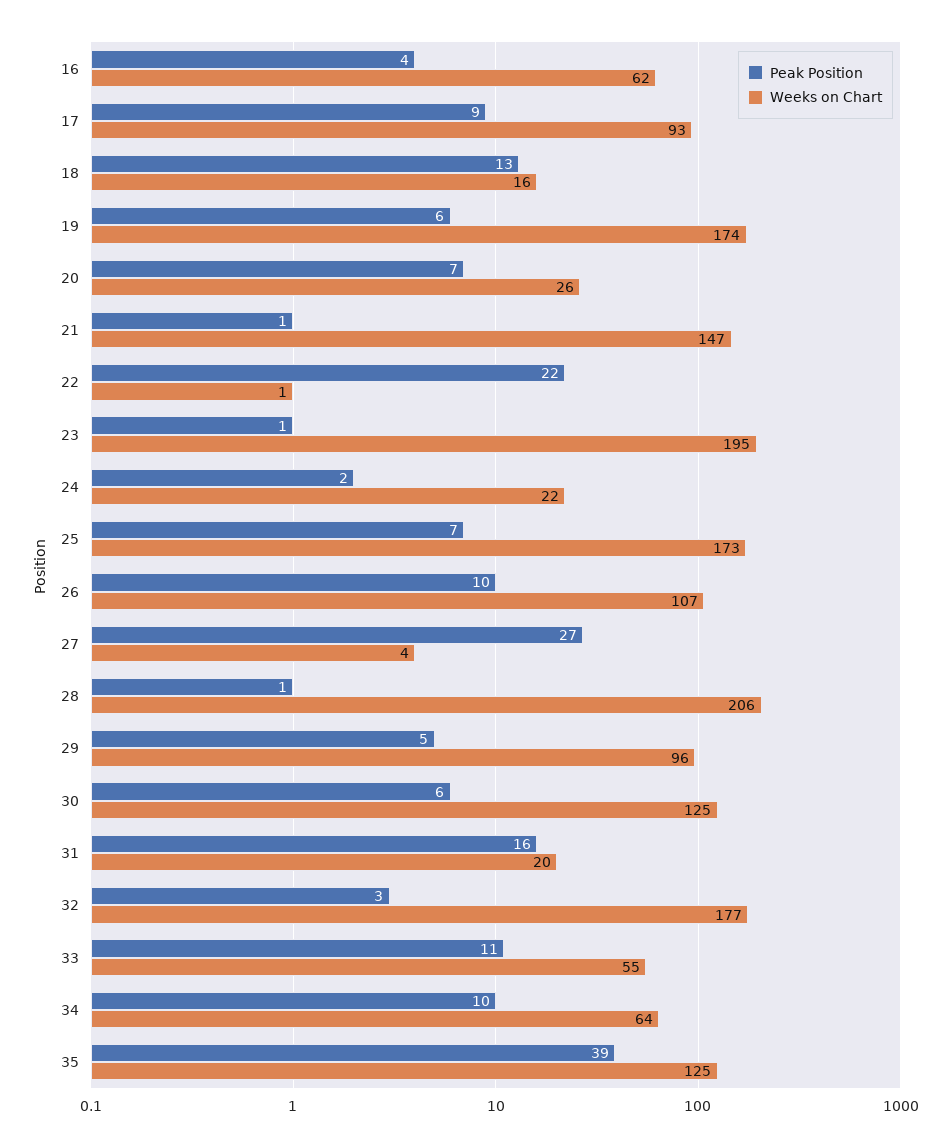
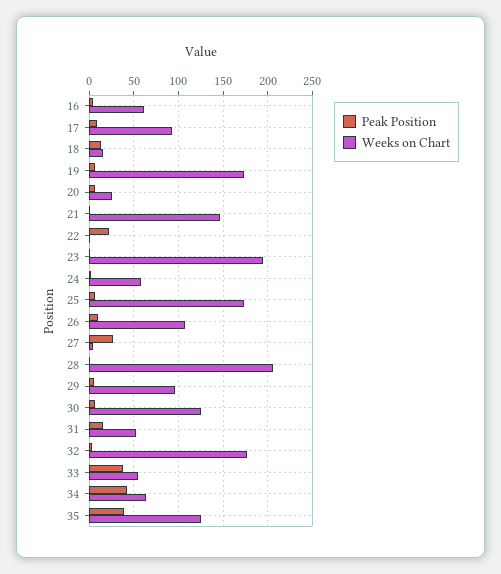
Weeks on Chart, 24: 22 -> 60
Weeks on Chart, 31: 20 -> 50
Peak Position, 33: 11 -> 40
Peak Position, 34: 10 -> 40

